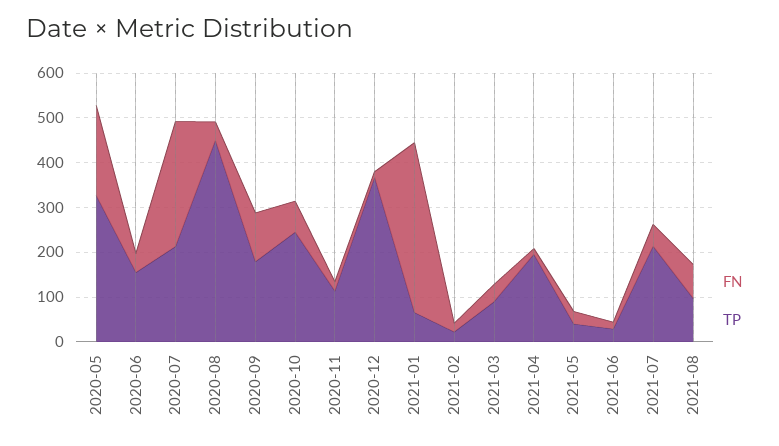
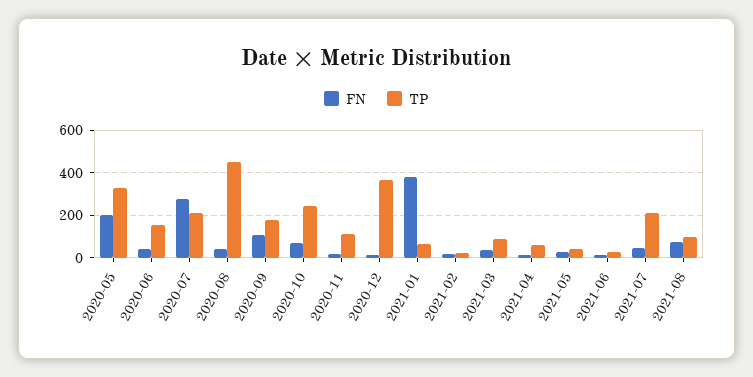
TP, 2021-04: 200 -> 50

